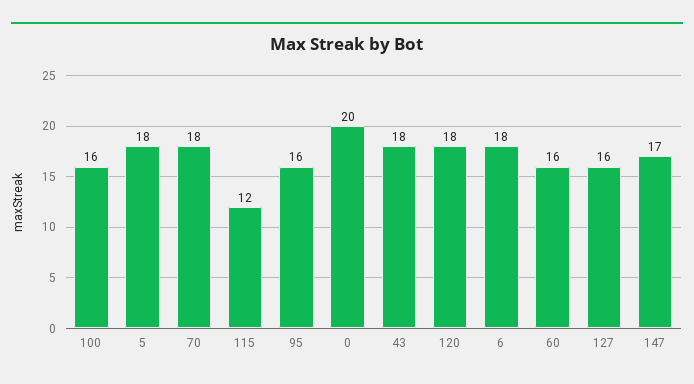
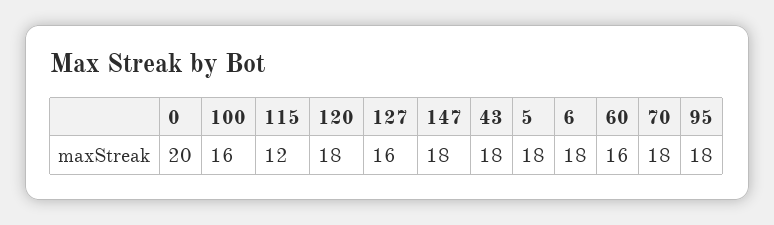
95: 16 -> 18
147: 17 -> 18

